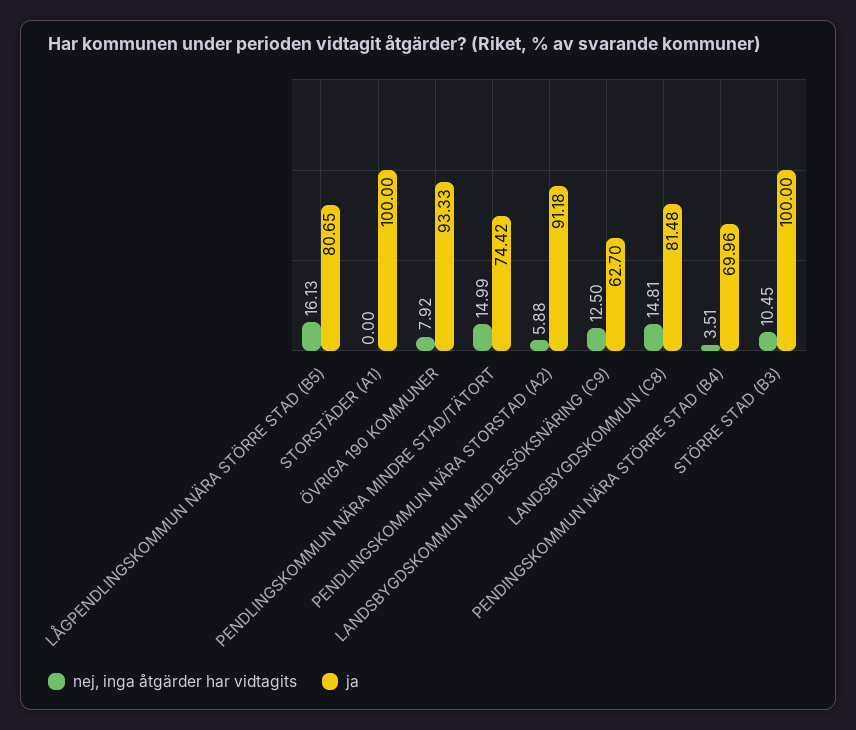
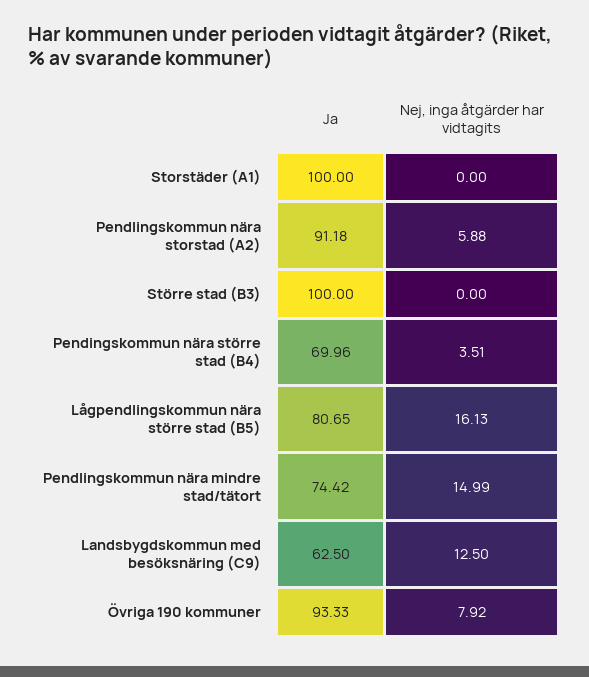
ja, LANDSBYGDSKOMMUN MED BESÖKSNÄRING (C9): 62.7 -> 62.5
nej, inga åtgärder har vidtagits, LANDSBYGDSKOMMUN (C8): 14.81 -> none
ja, LANDSBYGDSKOMMUN (C8): 81.48 -> none
nej, inga åtgärder har vidtagits, STÖRRE STAD (B3): 10.45 -> 0

